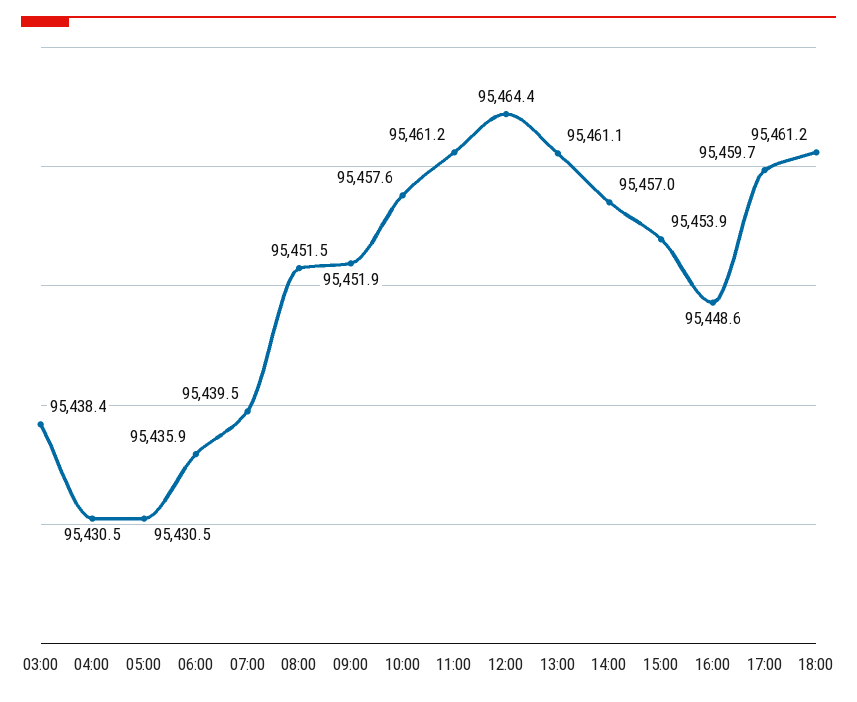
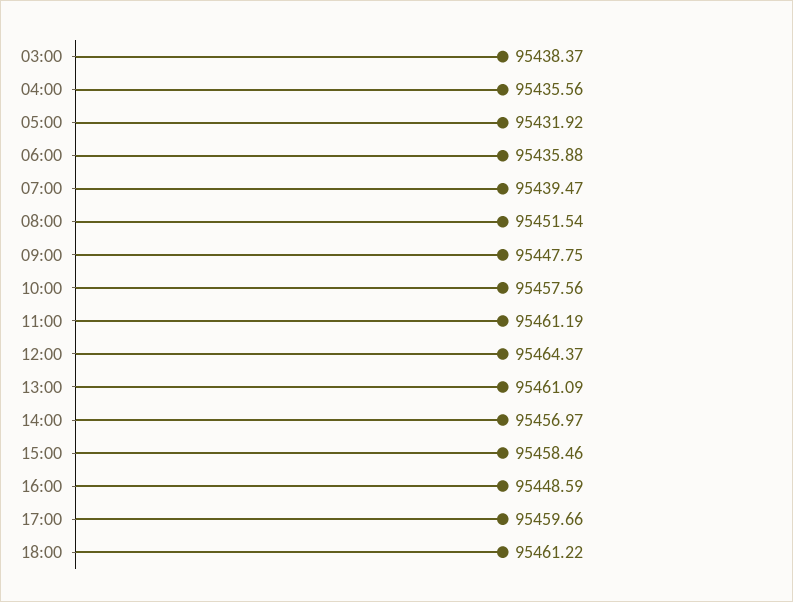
04:00: 95430.5 -> 95435.56
05:00: 95430.5 -> 95431.92
09:00: 95451.9 -> 95447.75
15:00: 95453.9 -> 95458.46

